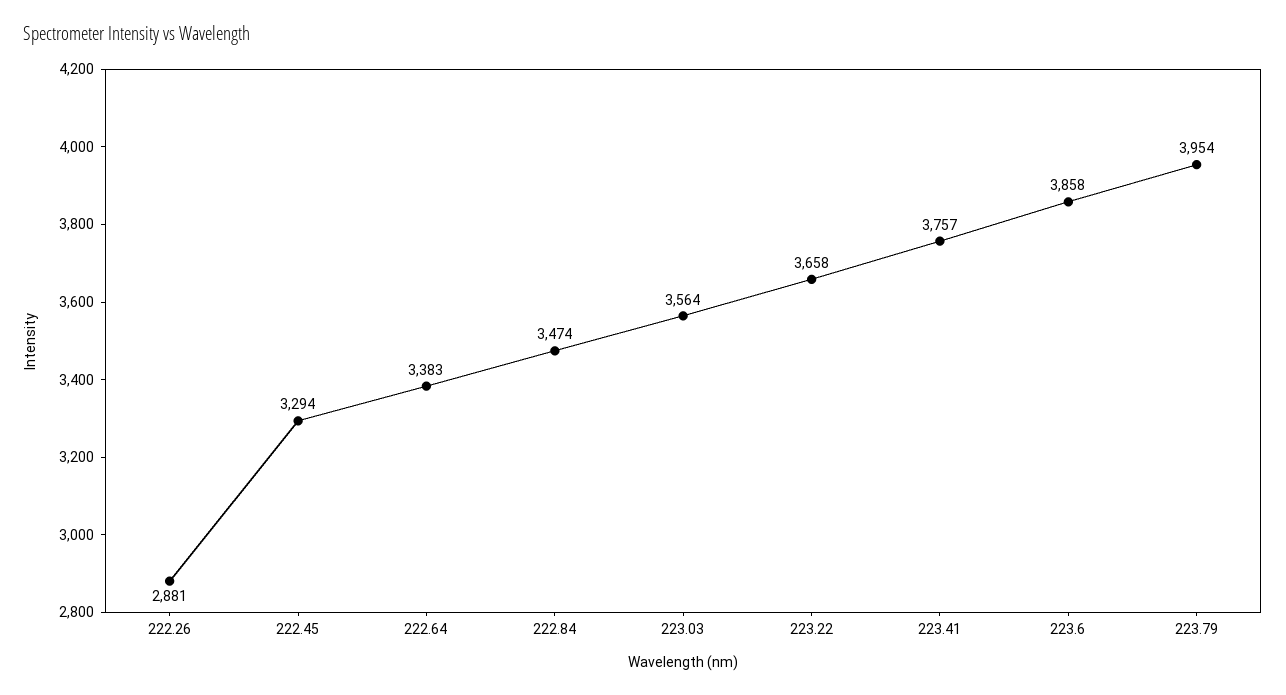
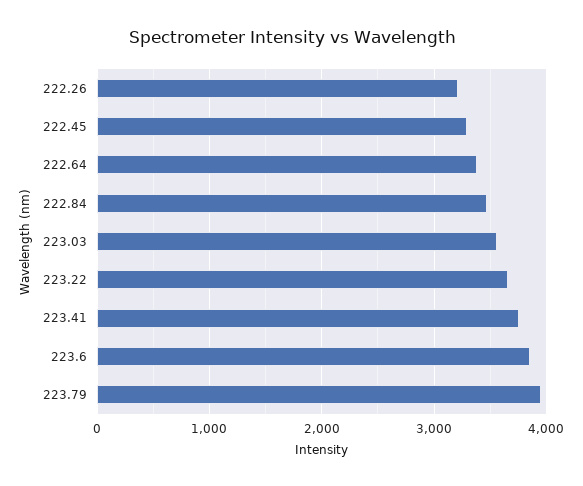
222.26: 2881 -> 3200

